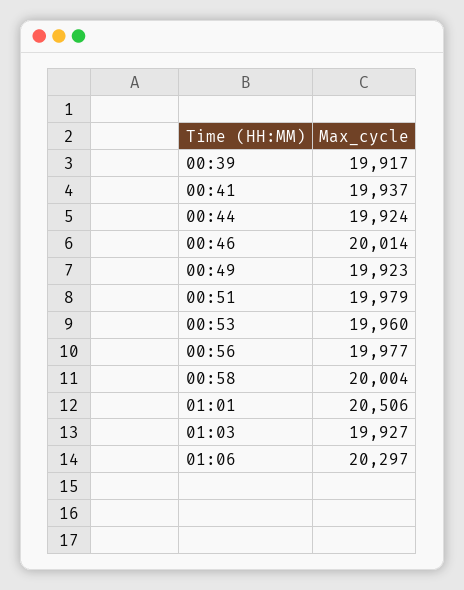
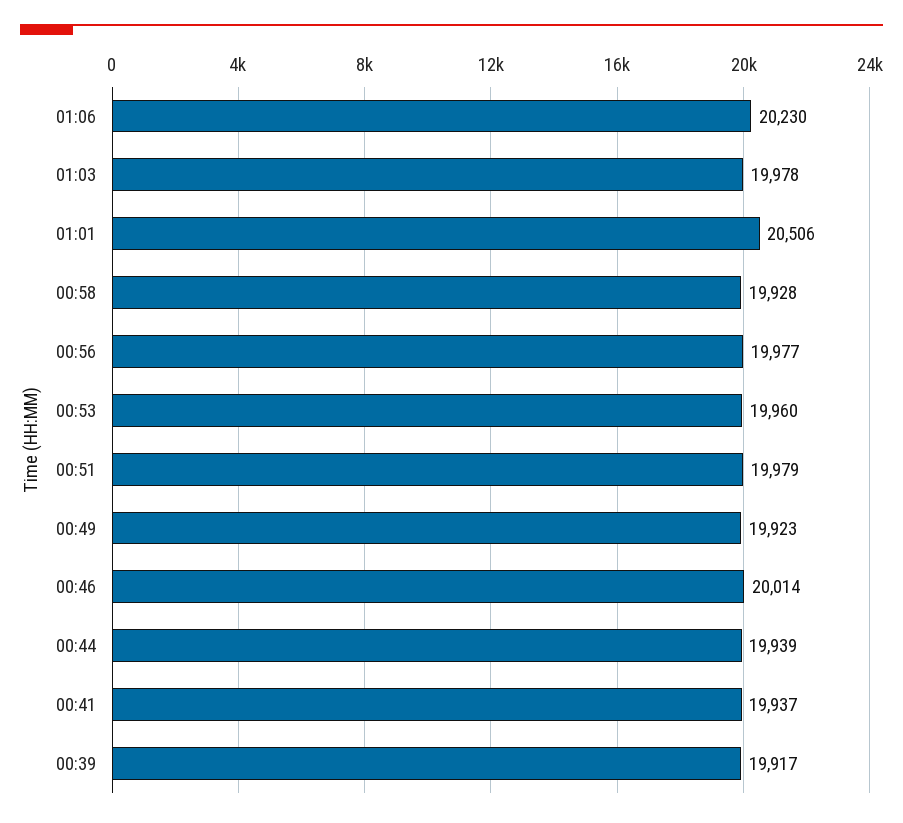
00:44: 19924 -> 19939
00:58: 20004 -> 19928
01:03: 19927 -> 19978
01:06: 20297 -> 20230

